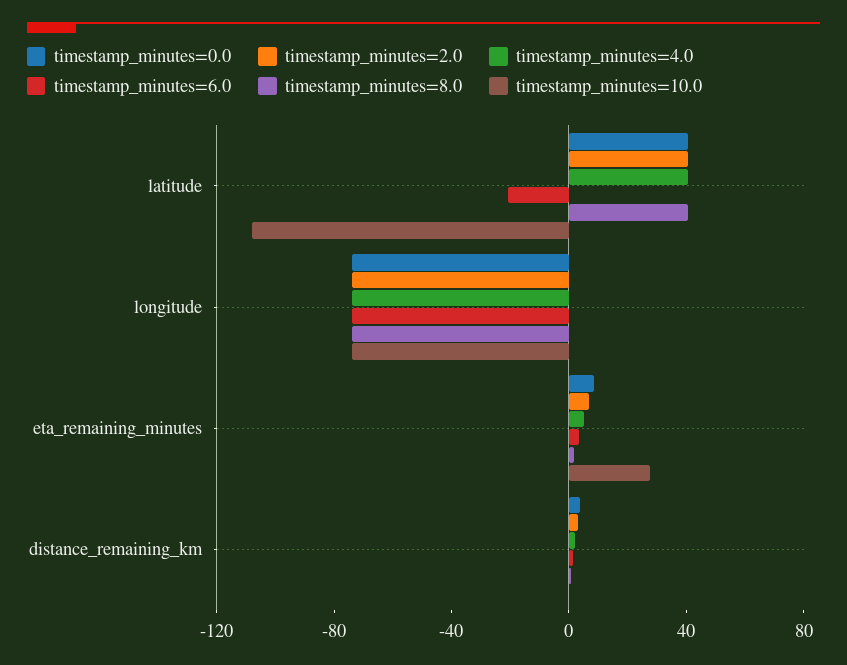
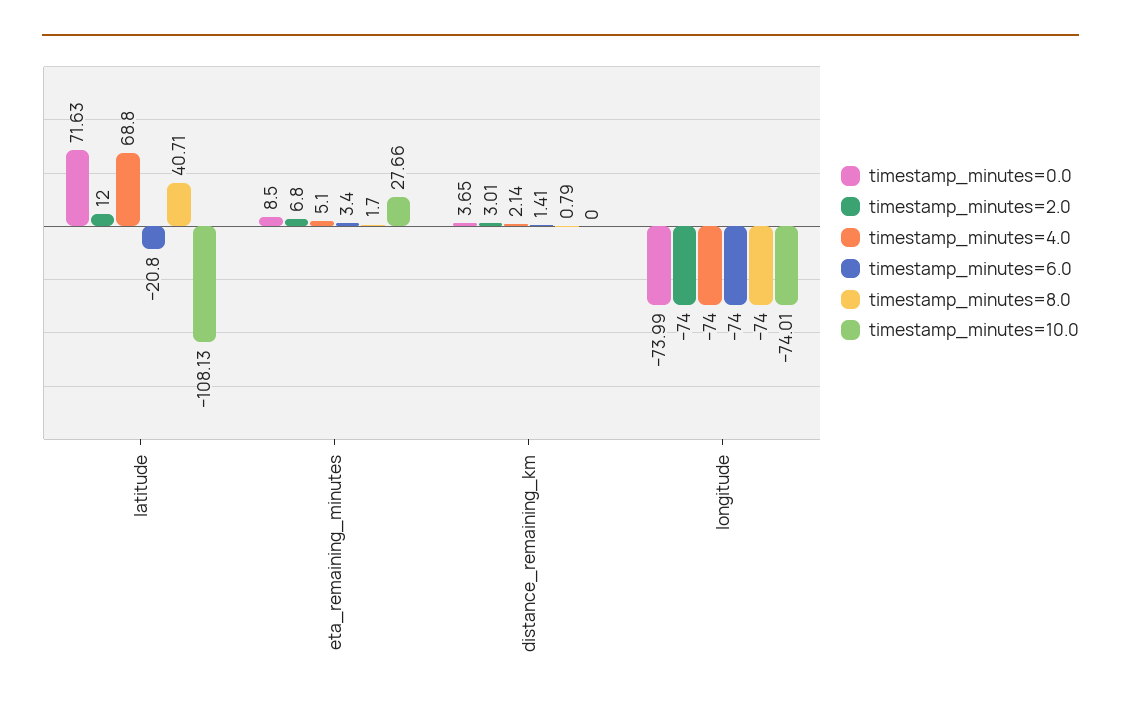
timestamp_minutes=0.0, latitude: 40 -> 71.63
timestamp_minutes=2.0, latitude: 40 -> 12
timestamp_minutes=4.0, latitude: 40 -> 68.8

